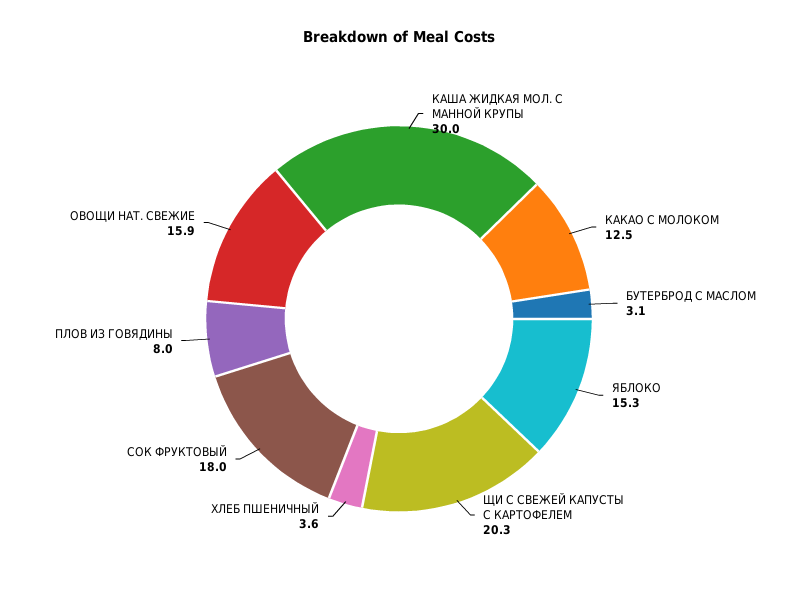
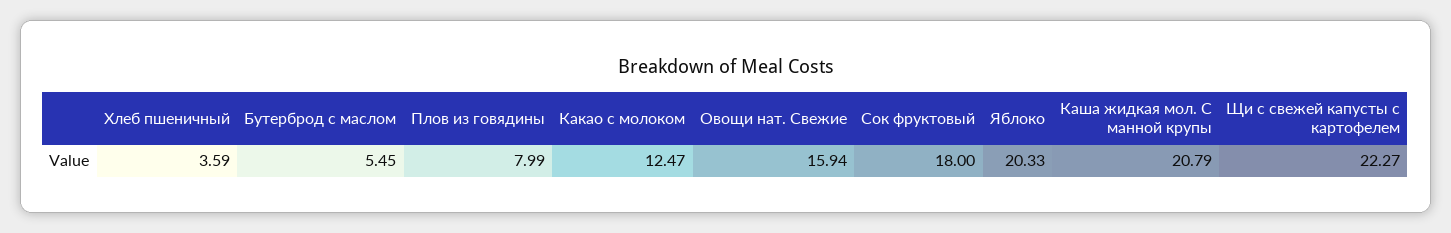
КАША ЖИДКАЯ МОЛ. С МАННОЙ КРУПЫ: 30 -> 20.79
БУТЕРБРОД С МАСЛОМ: 3.1 -> 5.45
ЯБЛОКО: 15.3 -> 20.33
ЩИ С СВЕЖЕЙ КАПУСТЫ С КАРТОФЕЛЕМ: 20.3 -> 22.27

